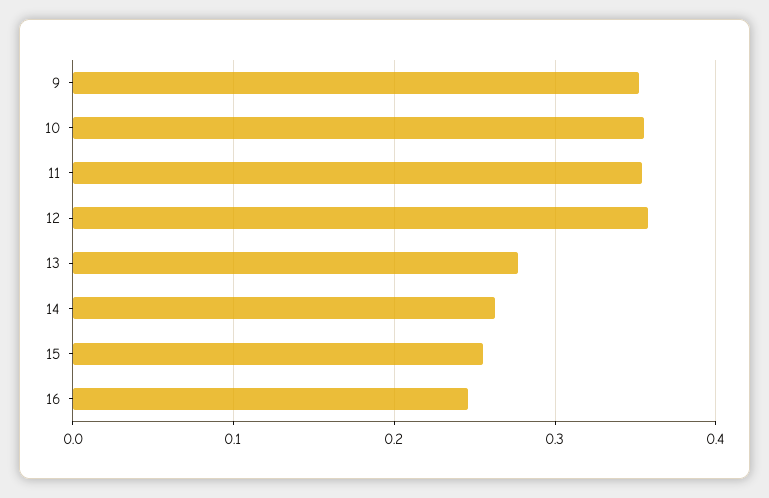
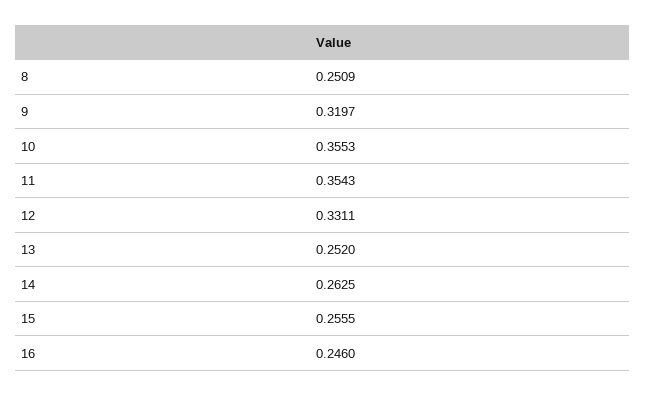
9: 0.35 -> 0.3197
12: 0.36 -> 0.3311
13: 0.28 -> 0.252
8: none -> 0.2509

